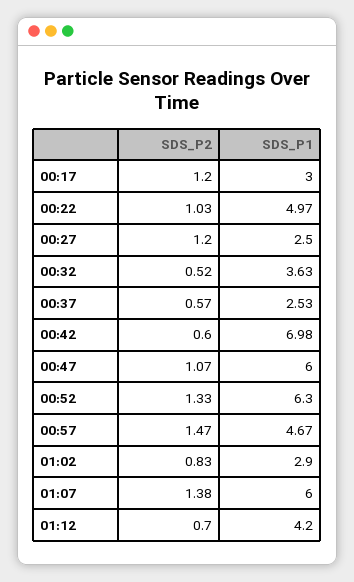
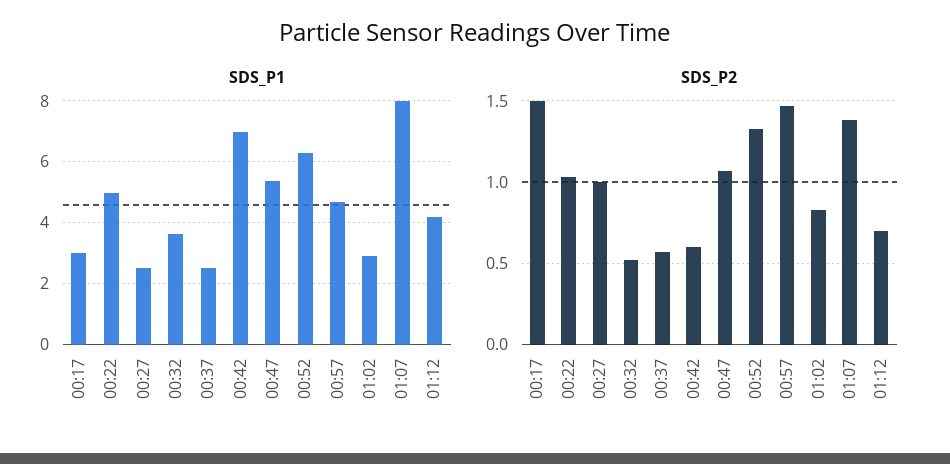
SDS_P2, 00:17: 1.2 -> 1.5
SDS_P2, 00:27: 1.2 -> 1
SDS_P1, 00:47: 6 -> 5.4
SDS_P1, 01:07: 6 -> 8

